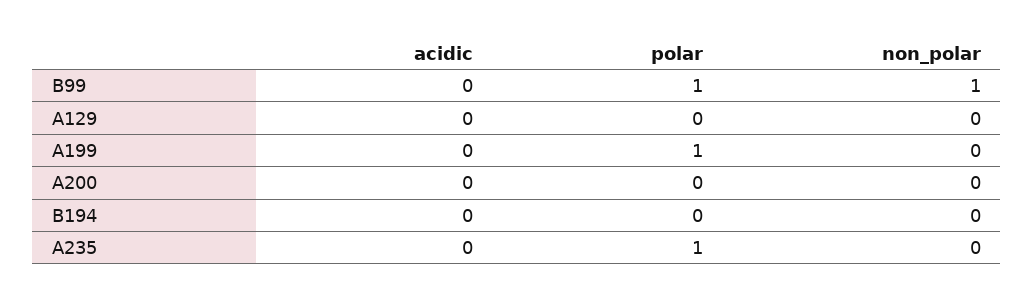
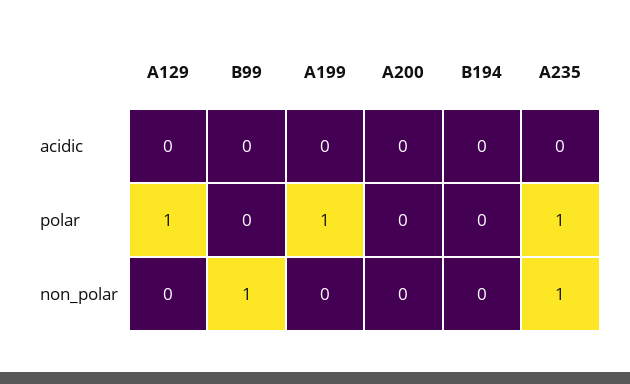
polar, B99: 1 -> 0
polar, A129: 0 -> 1
non_polar, A235: 0 -> 1

